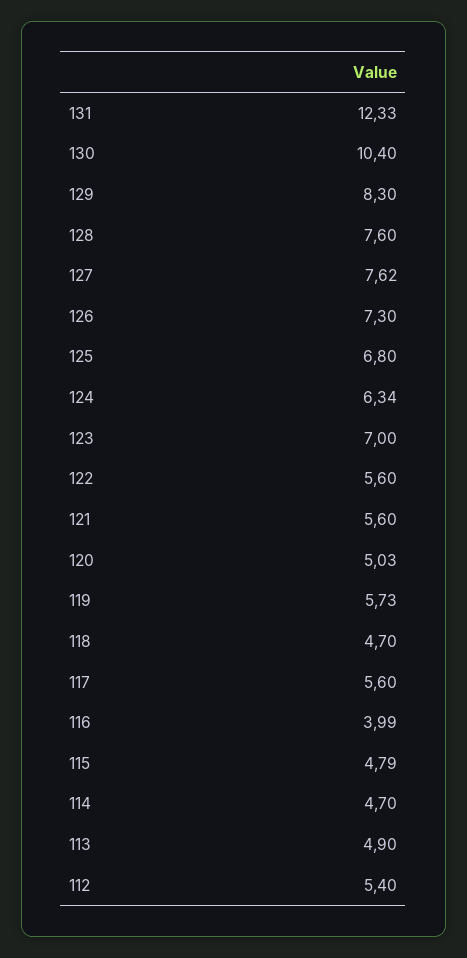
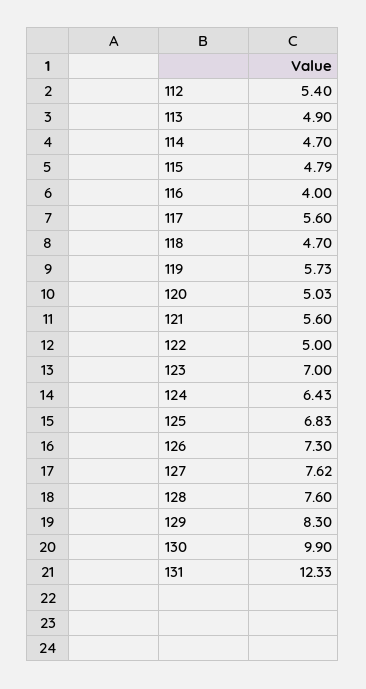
130: 10.4 -> 9.9
125: 6.8 -> 6.83
124: 6.34 -> 6.43
122: 5.6 -> 5
116: 3.99 -> 4

